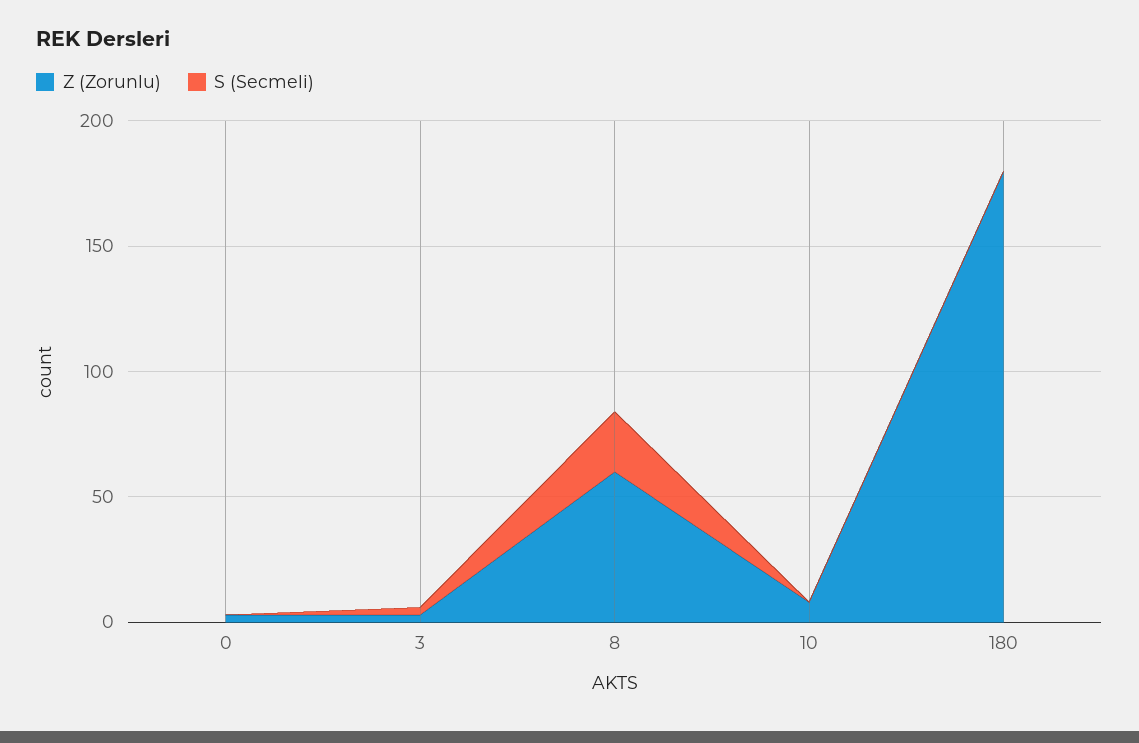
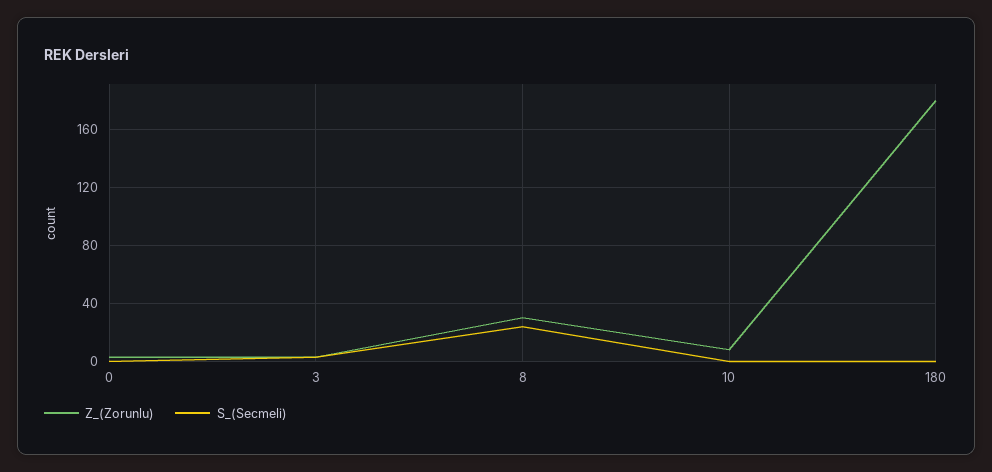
Z (Zorunlu), 8: 60 -> 30

